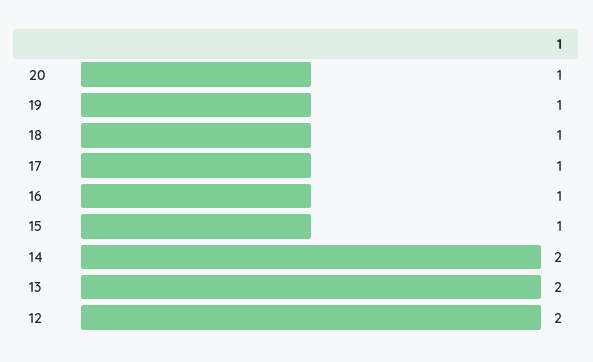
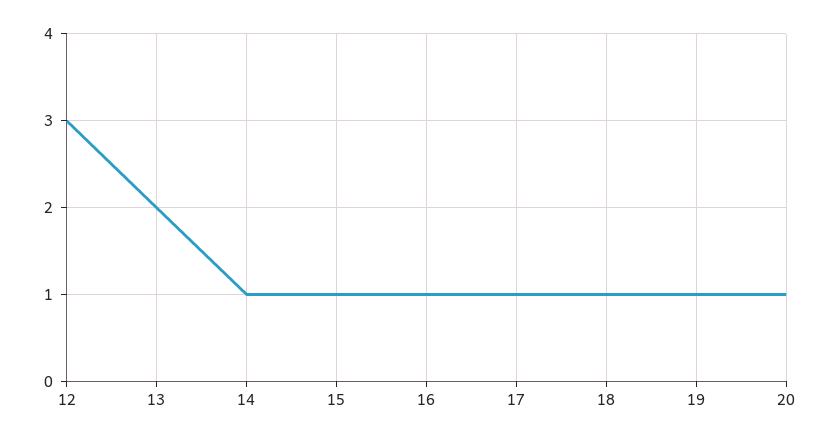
14: 2 -> 1
12: 2 -> 3

